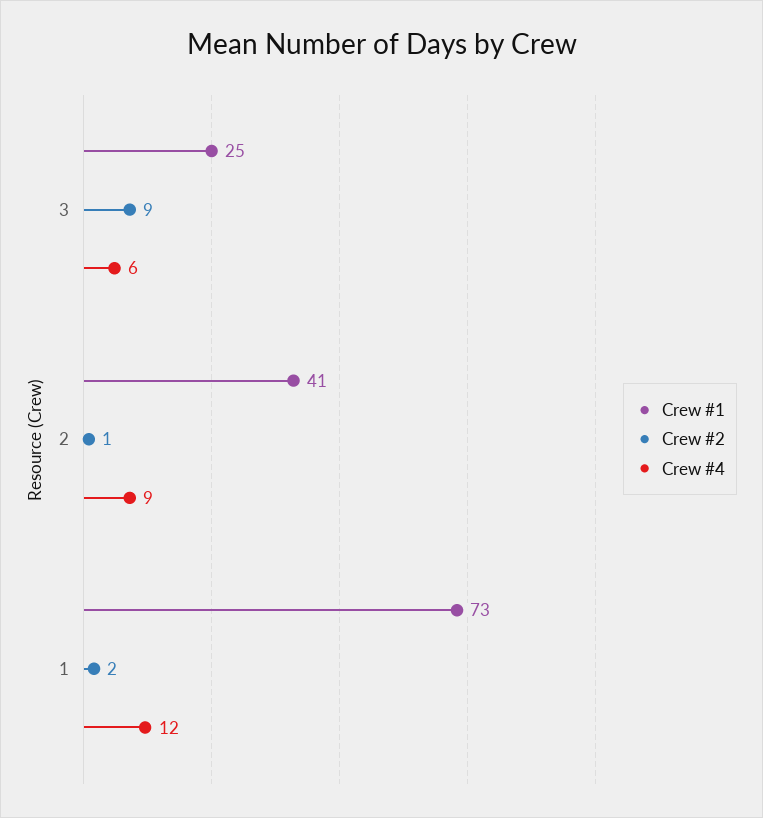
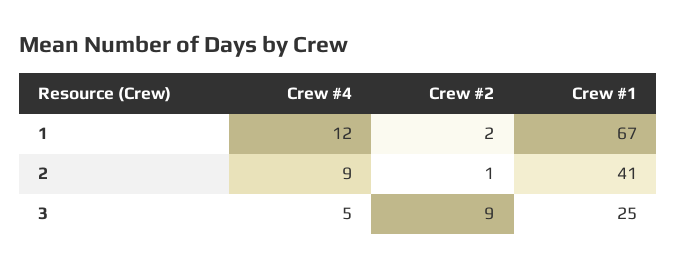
Crew #4, 3: 6 -> 5
Crew #1, 1: 73 -> 67

